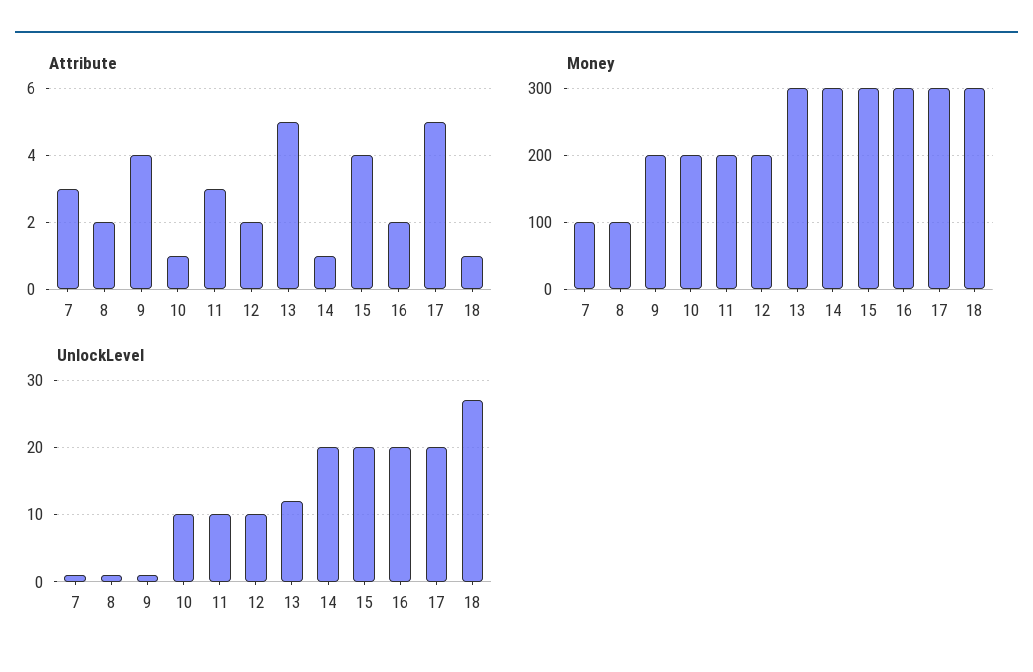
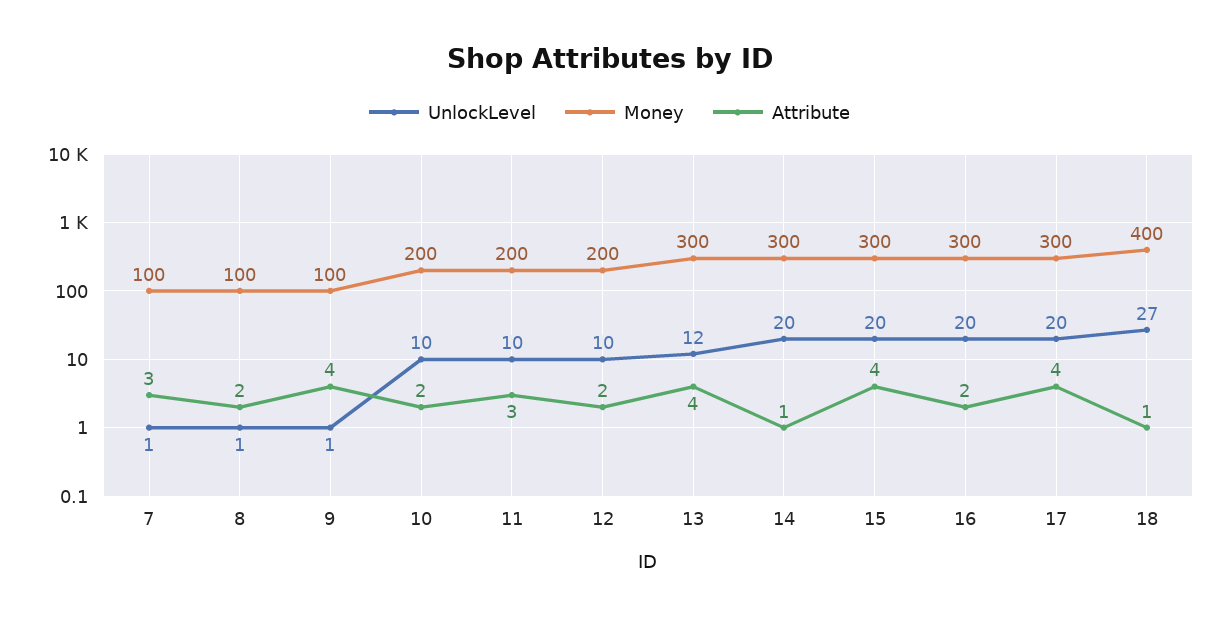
Attribute, 10: 1 -> 2
Attribute, 13: 5 -> 4
Attribute, 17: 5 -> 4
Money, 9: 200 -> 100
Money, 18: 300 -> 400

